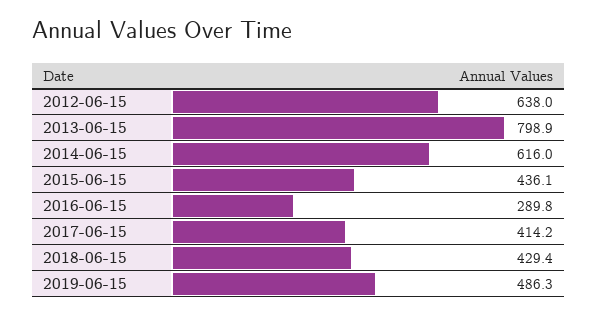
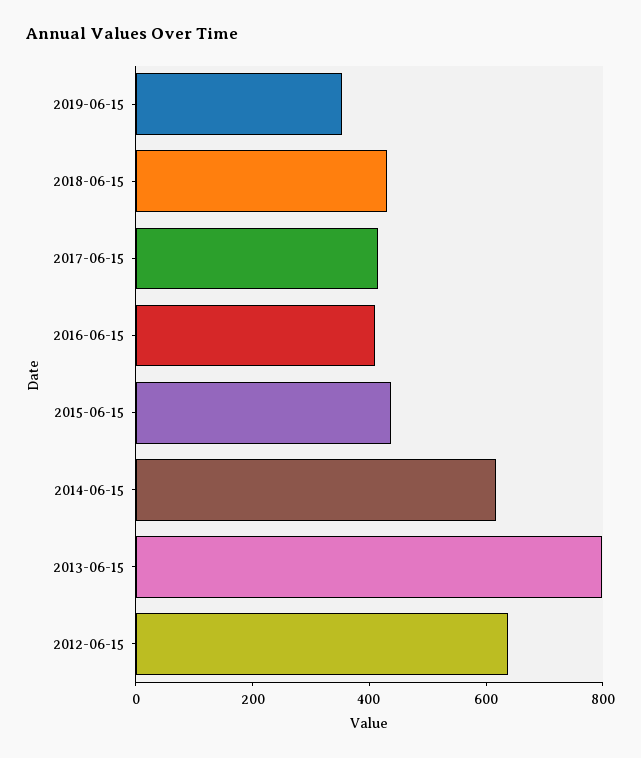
2016-06-15: 289.8 -> 400
2019-06-15: 486.3 -> 350

